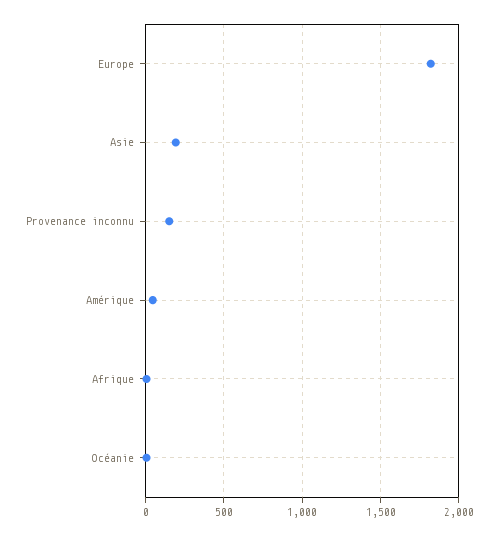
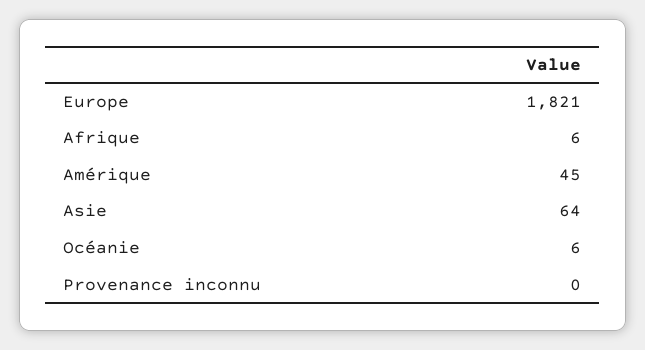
Asie: 200 -> 64
Provenance inconnu: 150 -> 0

